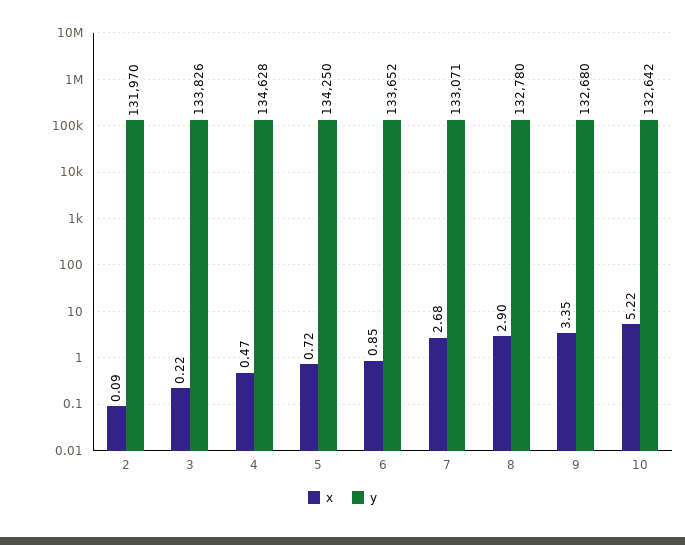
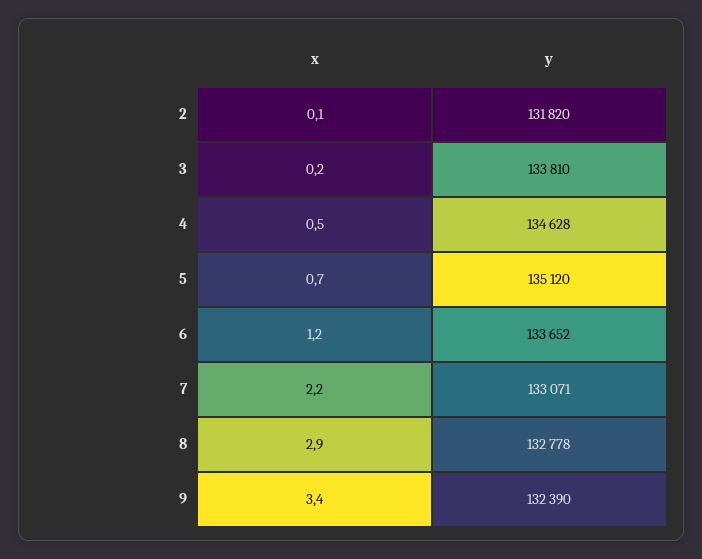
y, 2: 131970 -> 131820
y, 3: 133826 -> 133810
y, 5: 134250 -> 135120
x, 6: 0.85 -> 1.2
x, 7: 2.68 -> 2.2
y, 8: 132780 -> 132778
y, 9: 132680 -> 132390
x, 10: 5.22 -> none
y, 10: 132642 -> none

